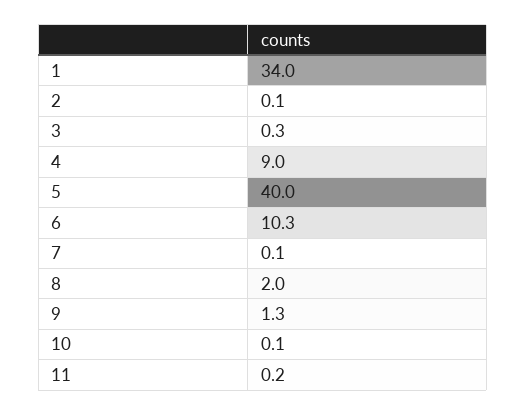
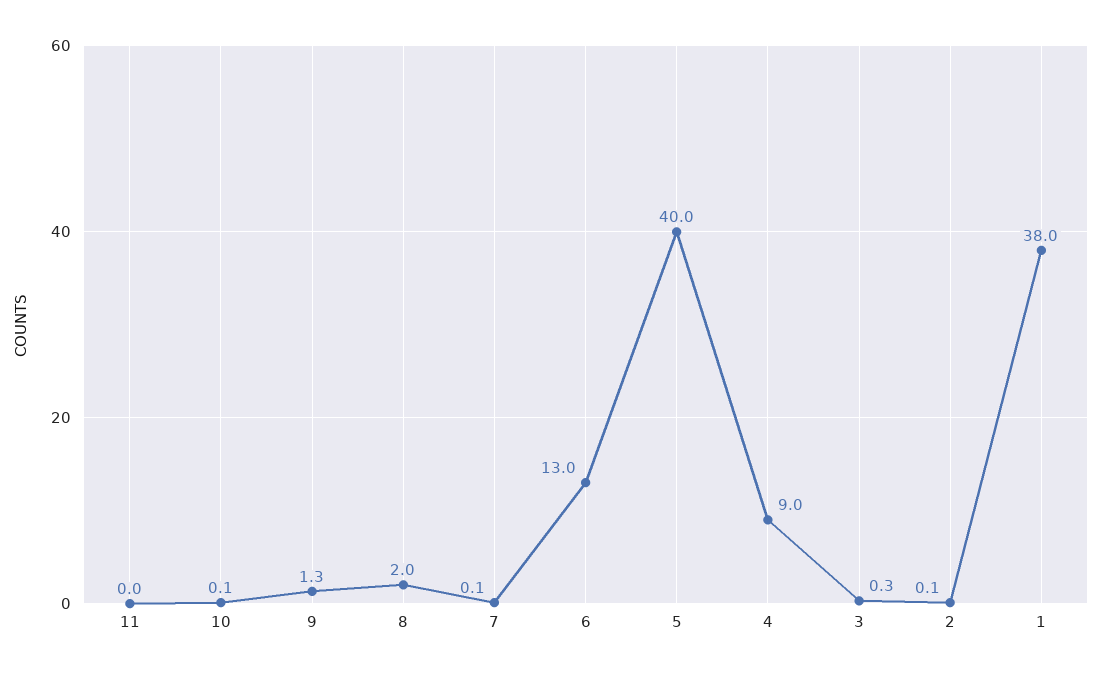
1: 34 -> 38
6: 10.3 -> 13
11: 0.2 -> 0

